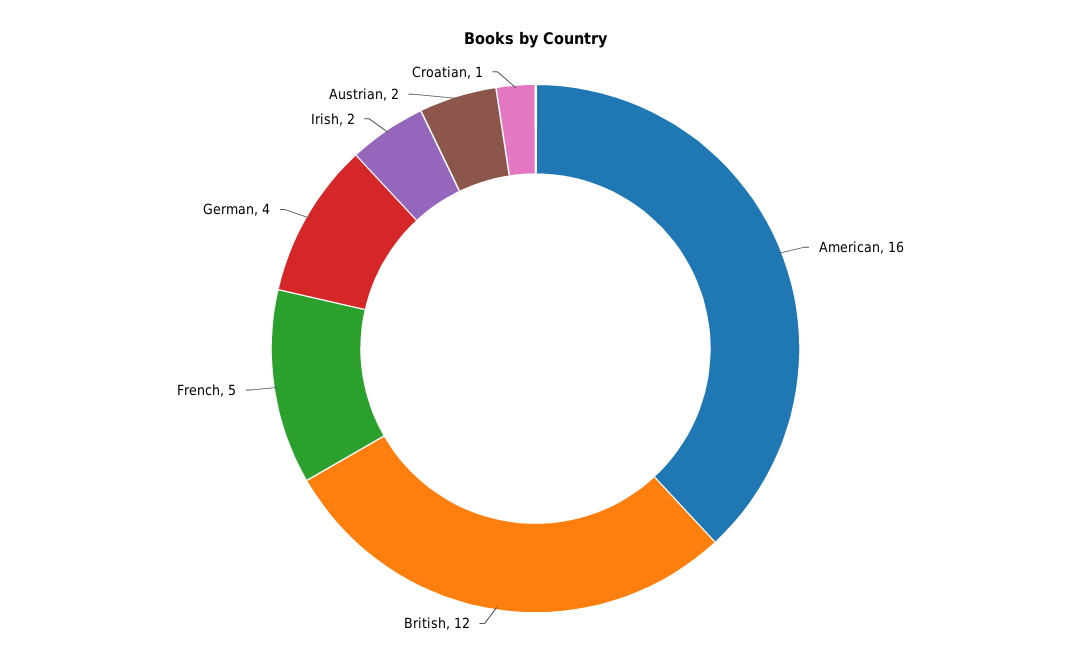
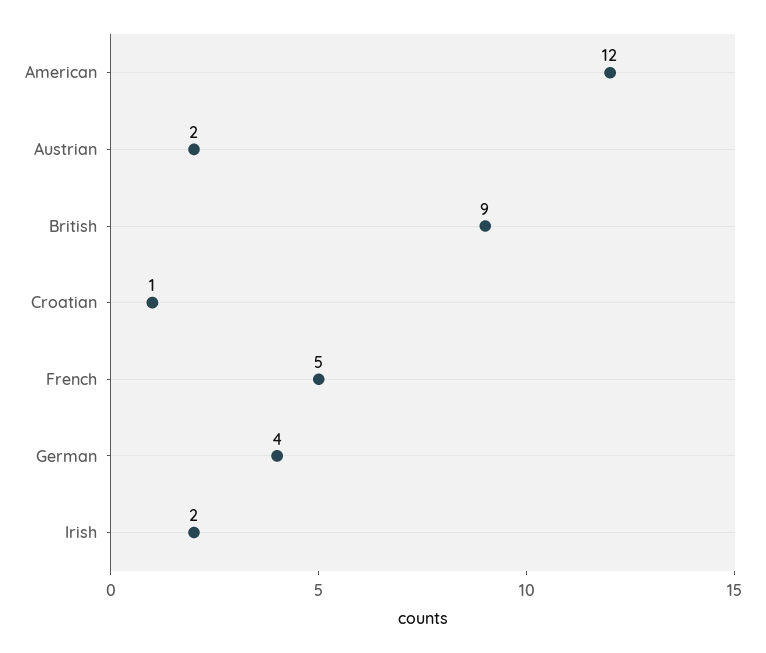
American: 16 -> 12
British: 12 -> 9

